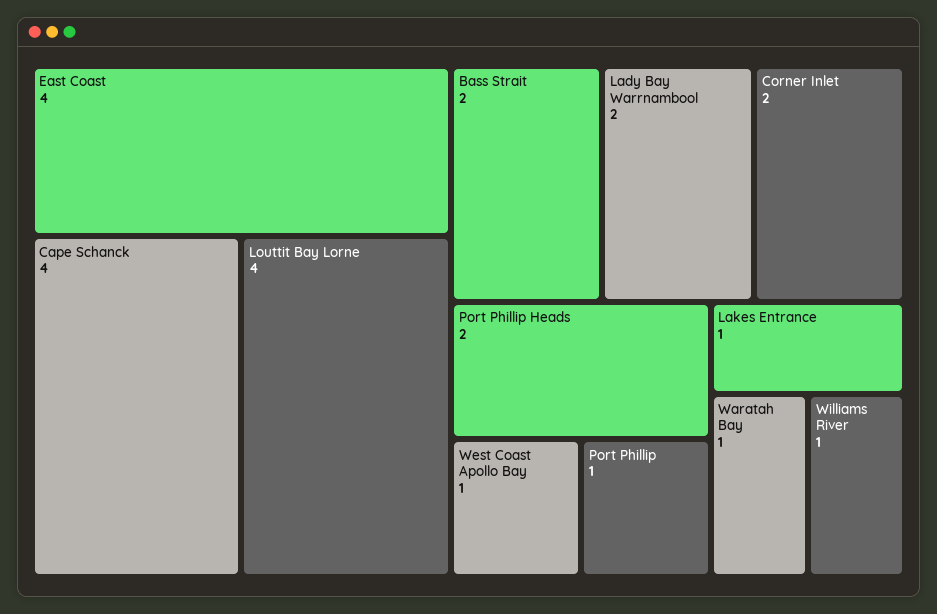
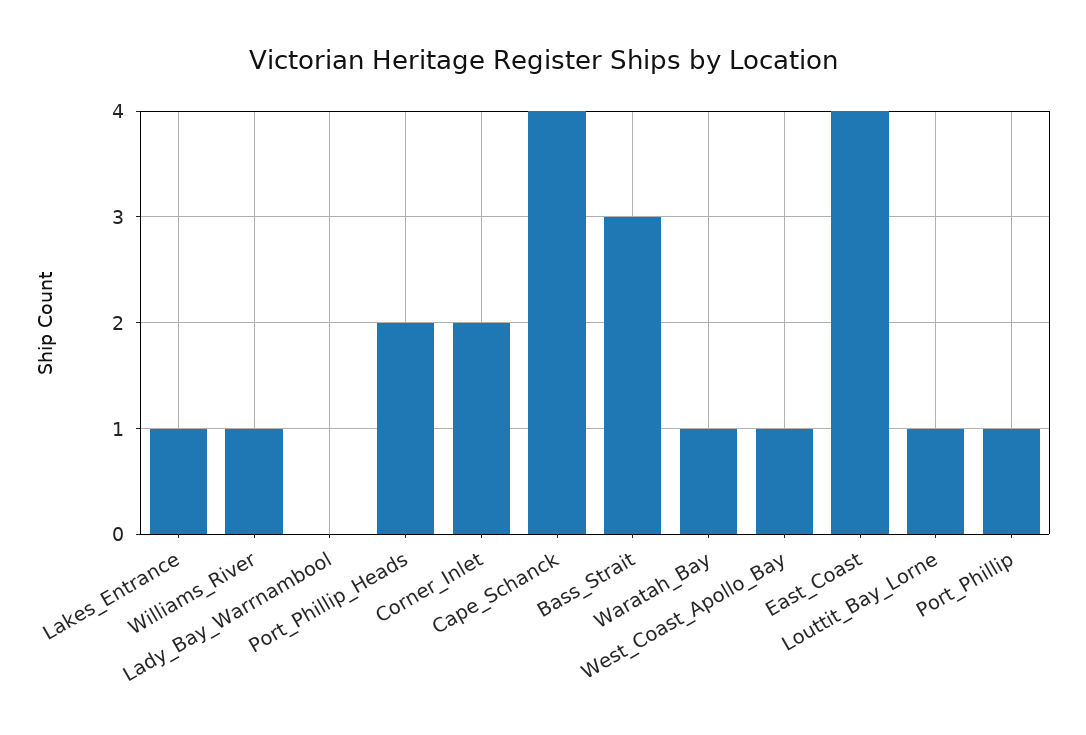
Louttit Bay Lorne: 4 -> 1
Bass Strait: 2 -> 3
Lady Bay Warrnambool: 2 -> 0

